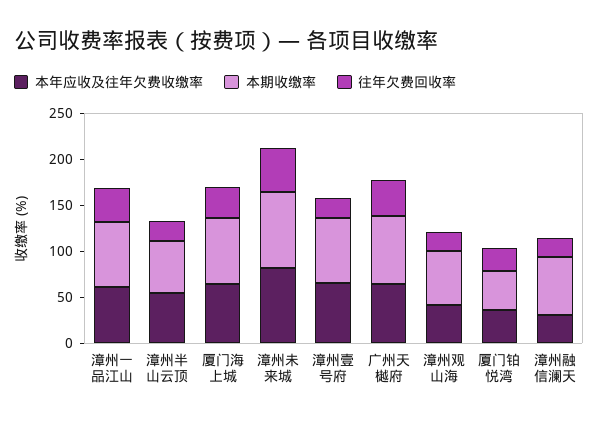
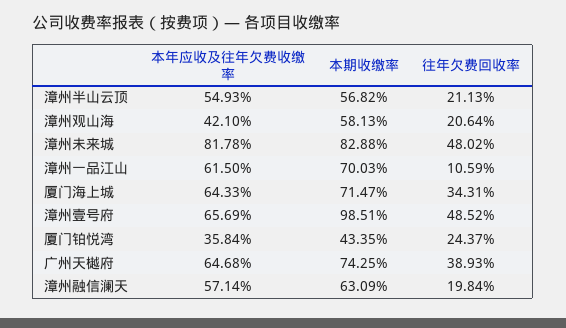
往年欠费回收率, 漳州一品江山: 40 -> 10.59
本期收缴率, 漳州壹号府: 70 -> 98.51
往年欠费回收率, 漳州壹号府: 20 -> 48.52
本年应收及往年欠费收缴率, 漳州融信澜天: 30 -> 57.14

